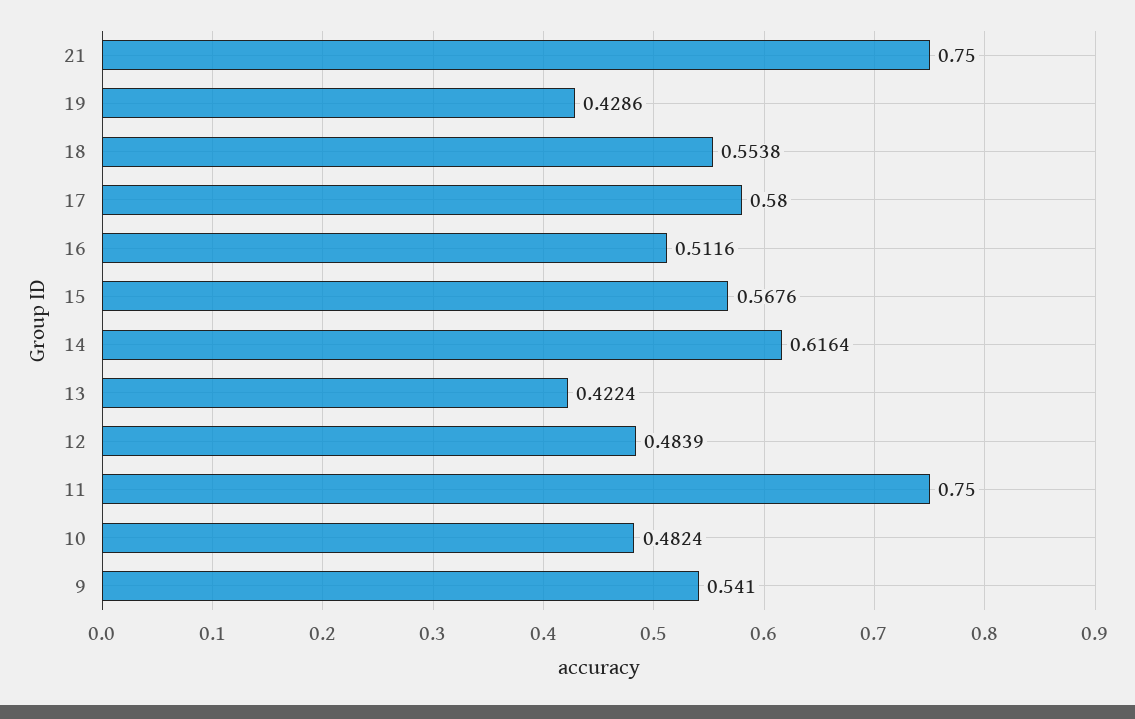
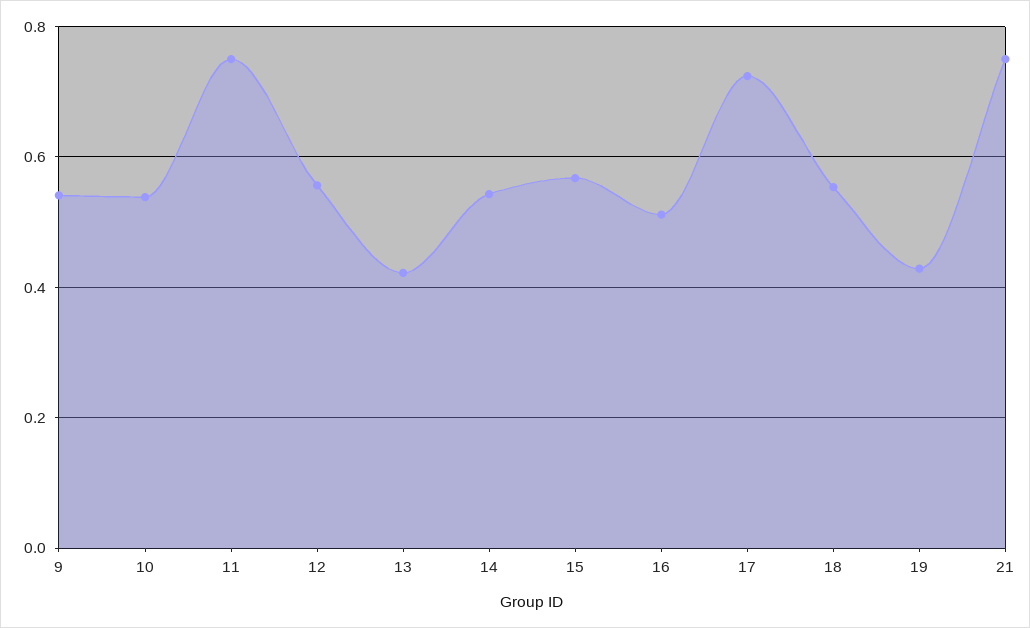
17: 0.58 -> 0.72
14: 0.6164 -> 0.54
12: 0.4839 -> 0.56
10: 0.4824 -> 0.54

